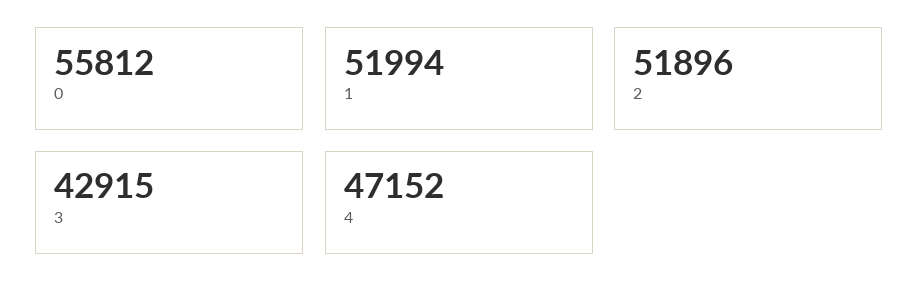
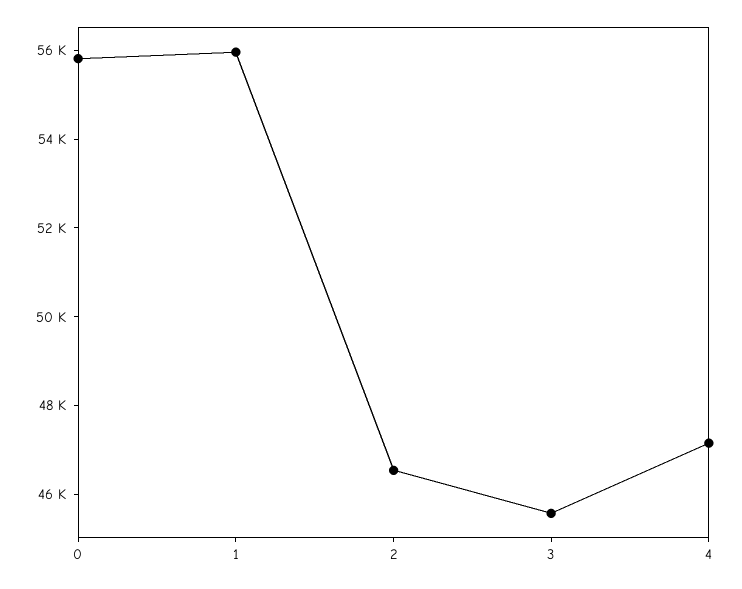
1: 51994 -> 56000
2: 51896 -> 46500
3: 42915 -> 45500

